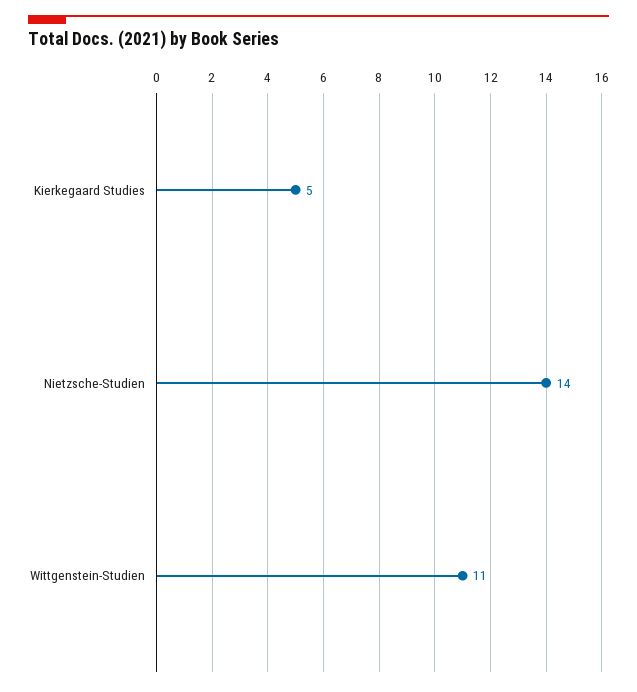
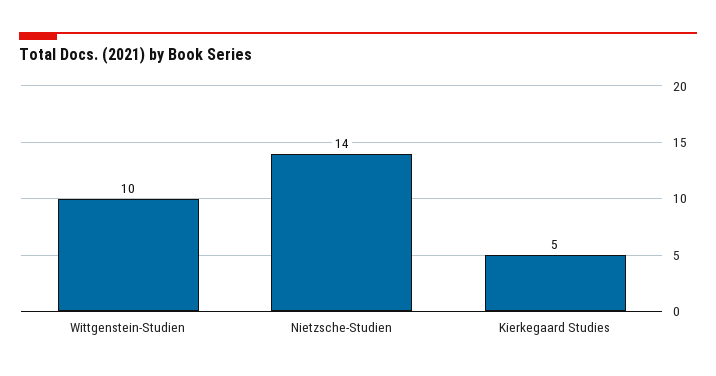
Wittgenstein-Studien: 11 -> 10

